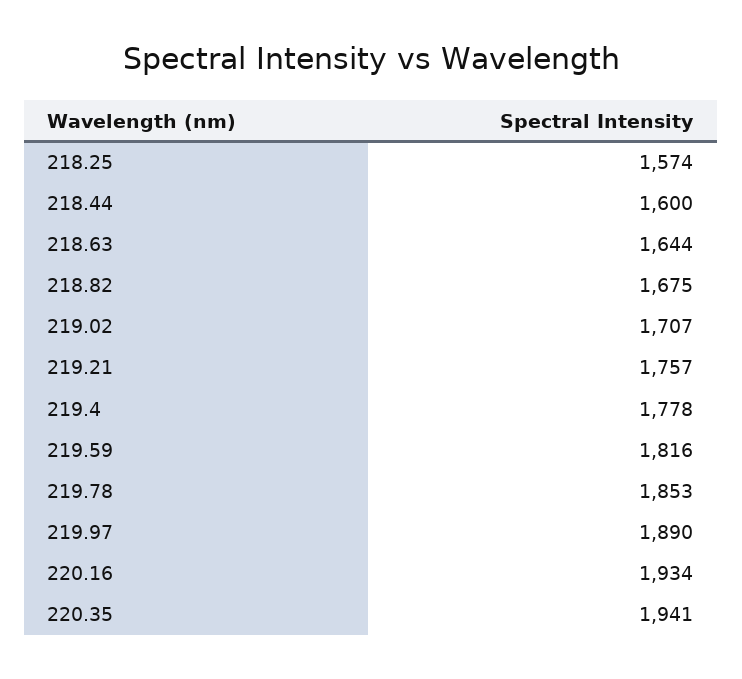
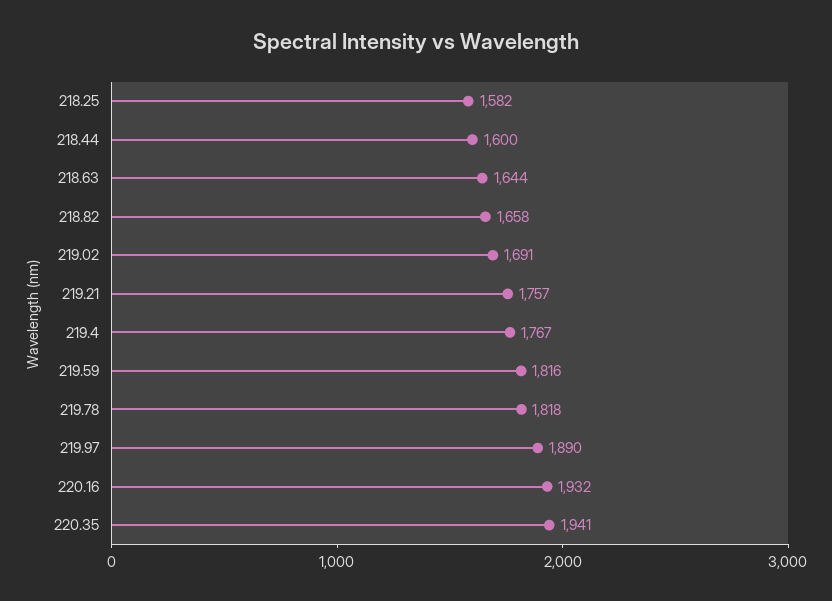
218.25: 1574 -> 1582
218.82: 1675 -> 1658
219.02: 1707 -> 1691
219.4: 1778 -> 1767
219.78: 1853 -> 1818
220.16: 1934 -> 1932

